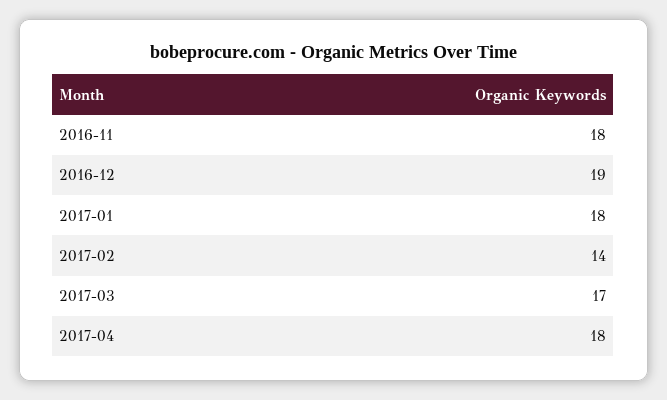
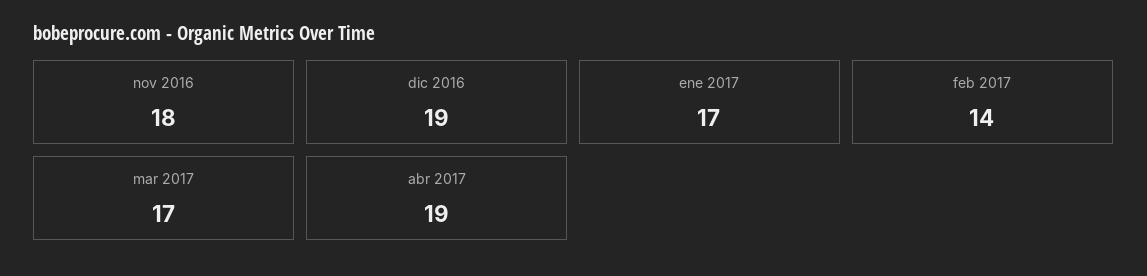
2017-01: 18 -> 17
2017-04: 18 -> 19

